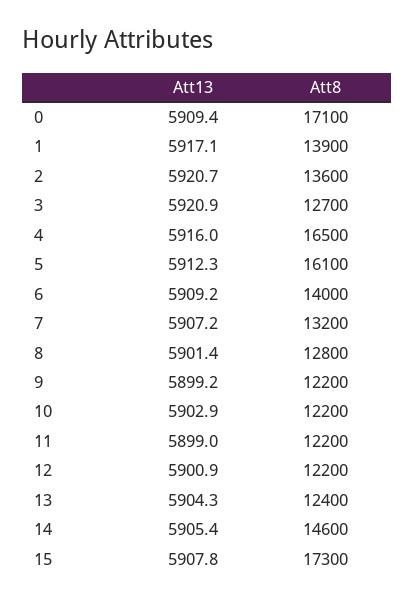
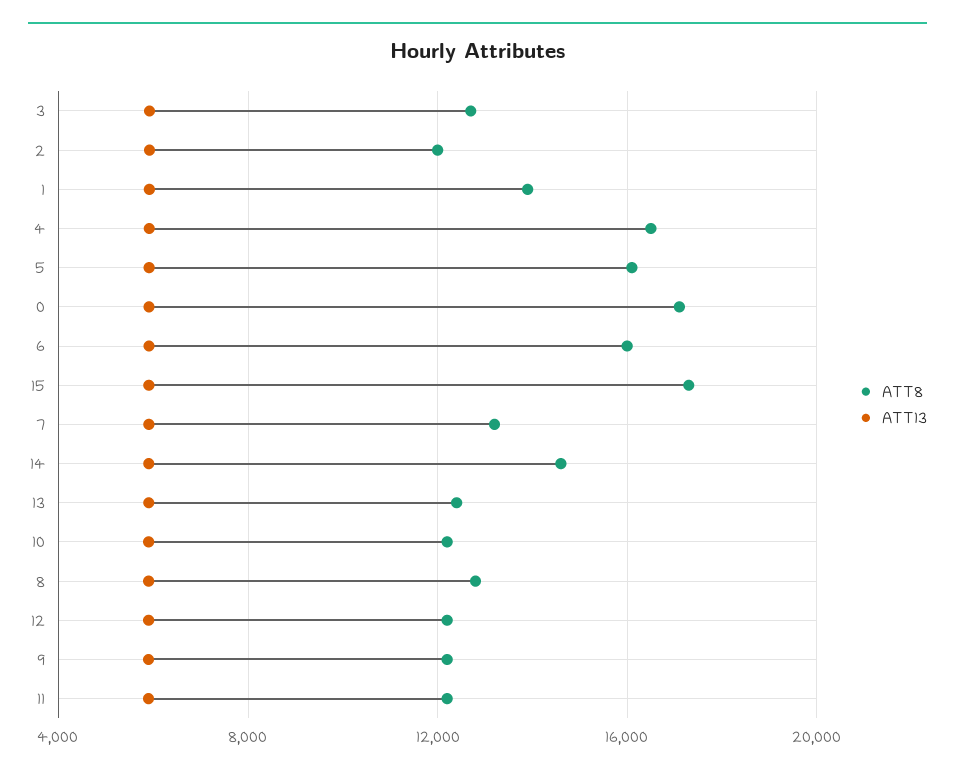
Att8, 2: 13600 -> 12000
Att8, 6: 14000 -> 16000

